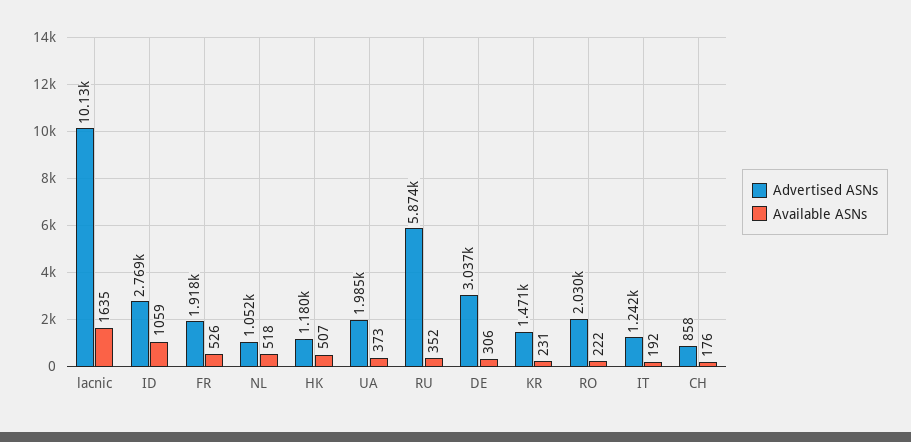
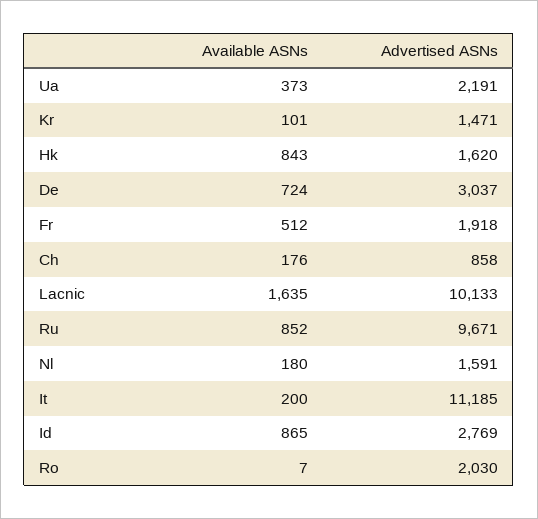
Available ASNs, ID: 1059 -> 865
Available ASNs, FR: 526 -> 512
Advertised ASNs, NL: 1052 -> 1591
Available ASNs, NL: 518 -> 180
Advertised ASNs, HK: 1180 -> 1620
Available ASNs, HK: 507 -> 843
Advertised ASNs, UA: 1985 -> 2191
Advertised ASNs, RU: 5874 -> 9671
Available ASNs, RU: 352 -> 852
Available ASNs, DE: 306 -> 724
Available ASNs, KR: 231 -> 101
Available ASNs, RO: 222 -> 7
Advertised ASNs, IT: 1242 -> 11185
Available ASNs, IT: 192 -> 200

